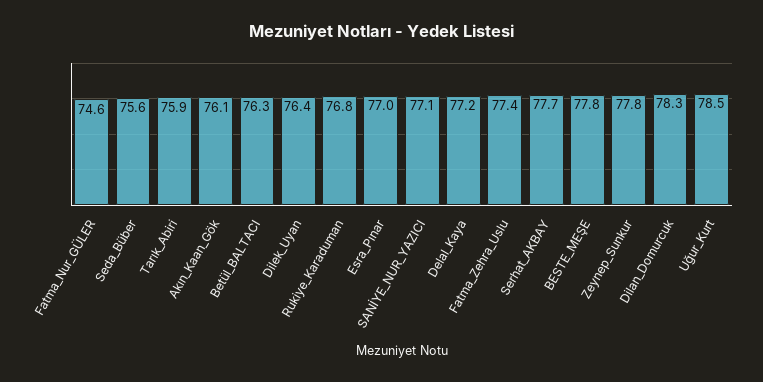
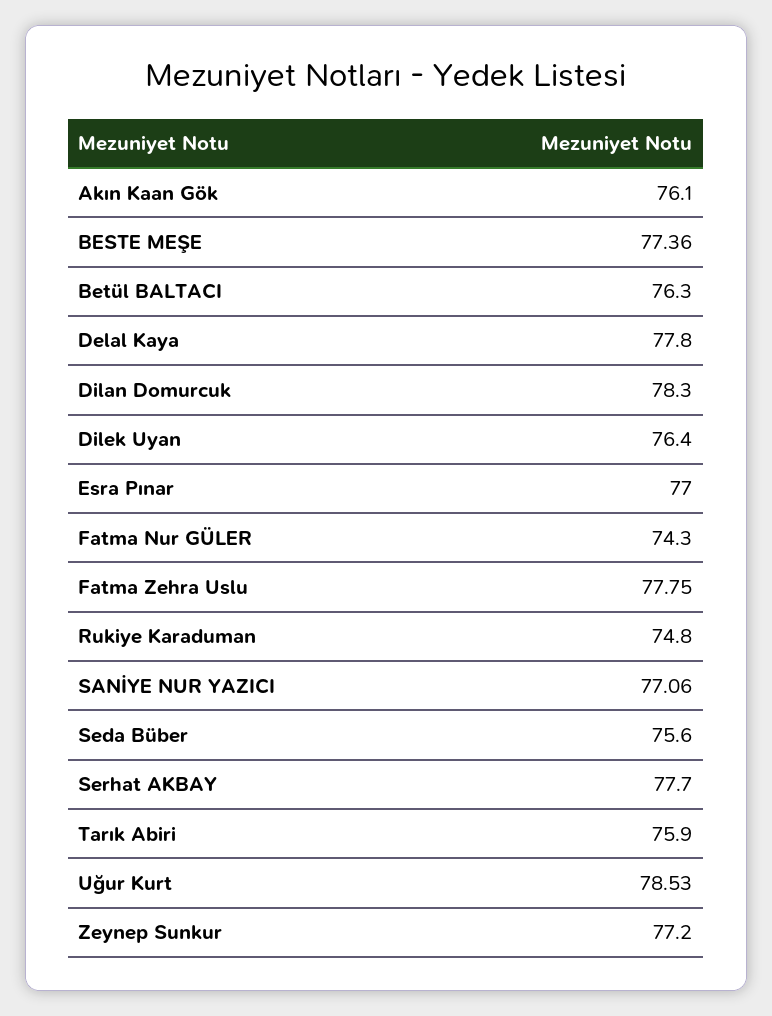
Fatma_Nur_GÜLER: 74.6 -> 74.3
Rukiye_Karaduman: 76.8 -> 74.8
Delal_Kaya: 77.2 -> 77.8
Fatma_Zehra_Uslu: 77.4 -> 77.75
BESTE_MEŞE: 77.8 -> 77.36
Zeynep_Sunkur: 77.8 -> 77.2

